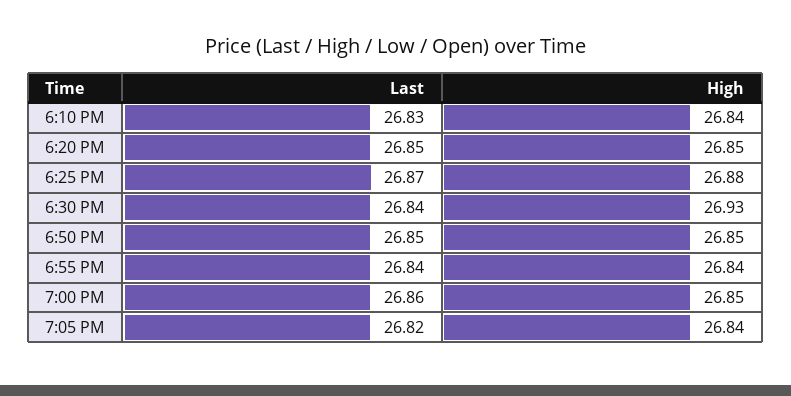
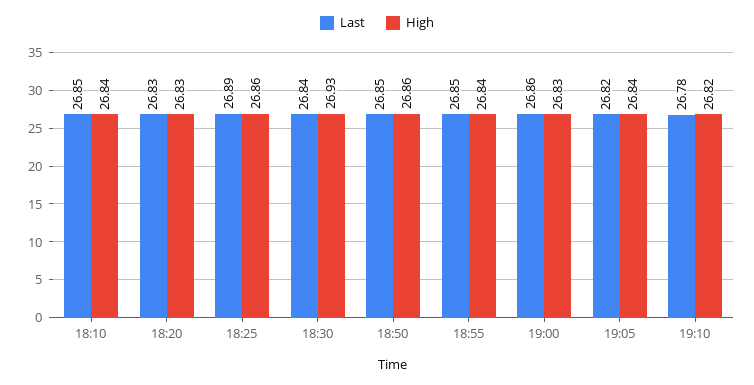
Last, 6:10 PM: 26.83 -> 26.85
Last, 6:20 PM: 26.85 -> 26.83
High, 6:20 PM: 26.85 -> 26.83
Last, 6:25 PM: 26.87 -> 26.89
High, 6:25 PM: 26.88 -> 26.86
High, 6:50 PM: 26.85 -> 26.86
Last, 6:55 PM: 26.84 -> 26.85
High, 7:00 PM: 26.85 -> 26.83
Last, 19:10: none -> 26.78
High, 19:10: none -> 26.82

